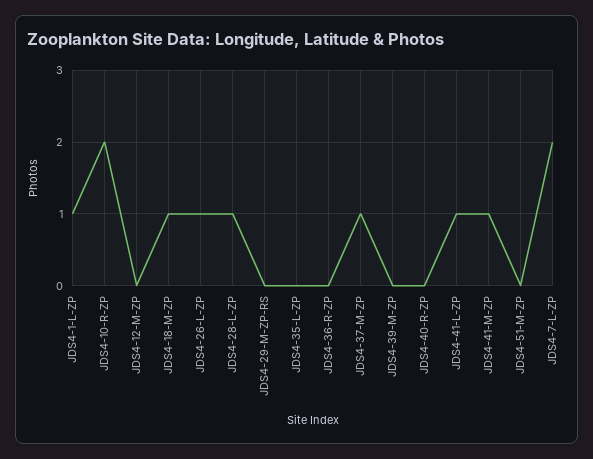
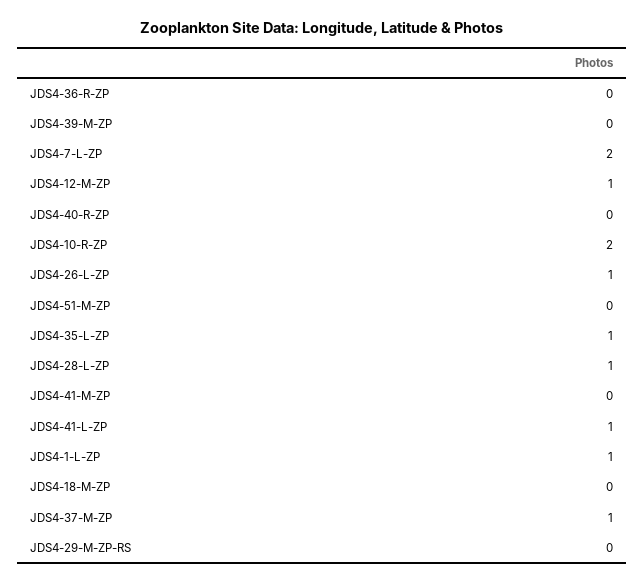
JDS4-12-M-ZP: 0 -> 1
JDS4-18-M-ZP: 1 -> 0
JDS4-35-L-ZP: 0 -> 1
JDS4-41-M-ZP: 1 -> 0

